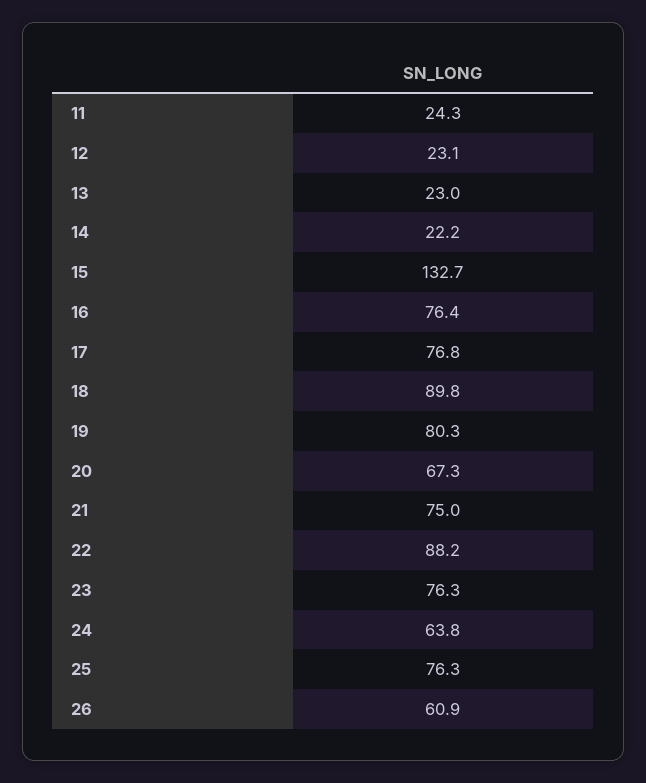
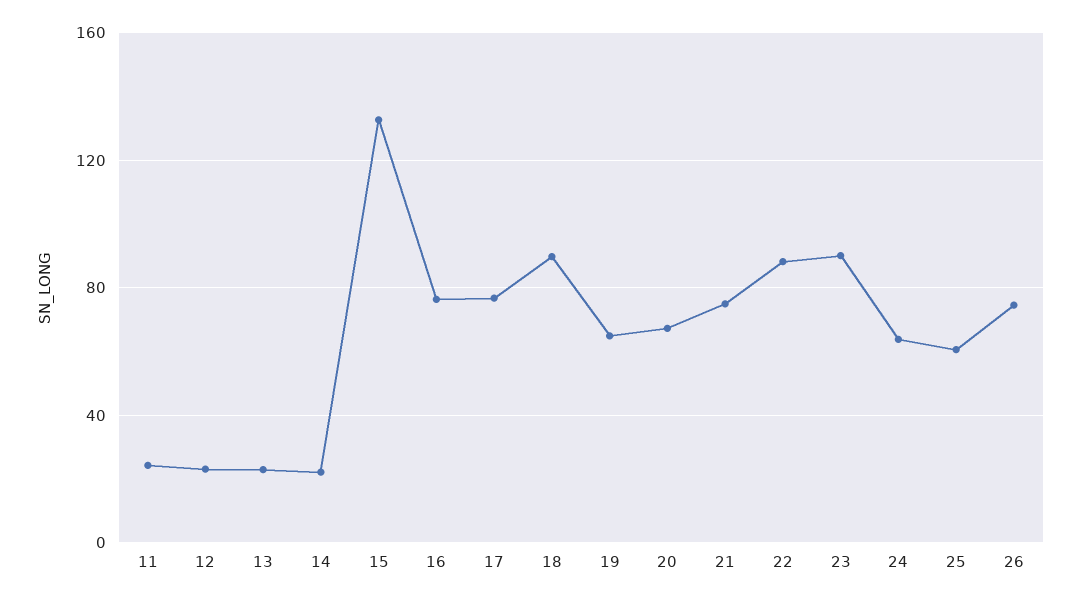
19: 80.3 -> 65
23: 76.3 -> 90
25: 76.3 -> 60
26: 60.9 -> 75

